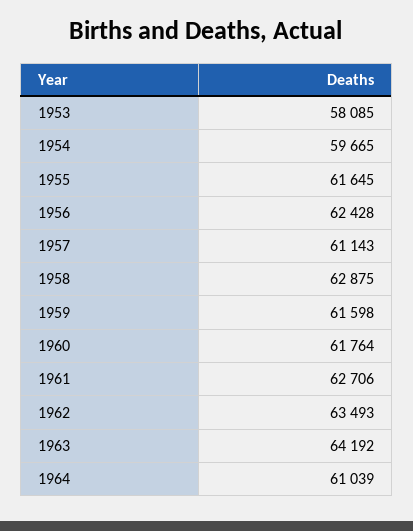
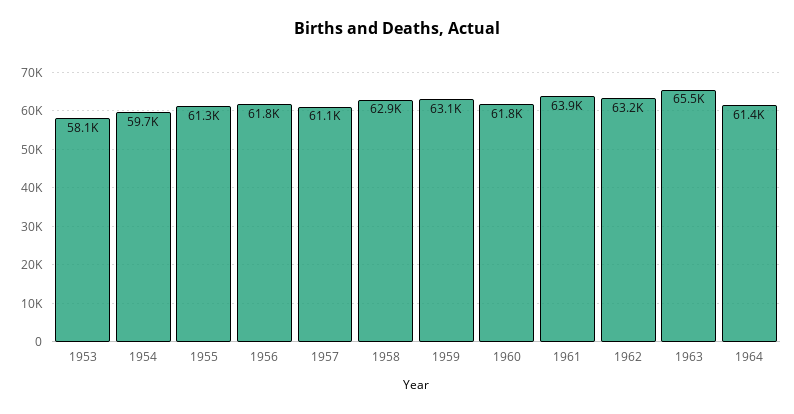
1955: 61645 -> 61300
1956: 62428 -> 61800
1959: 61598 -> 63100
1961: 62706 -> 63900
1962: 63493 -> 63200
1963: 64192 -> 65500
1964: 61039 -> 61400

